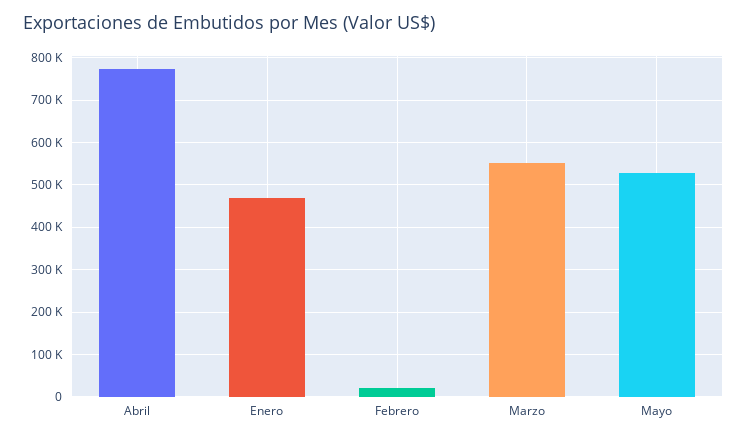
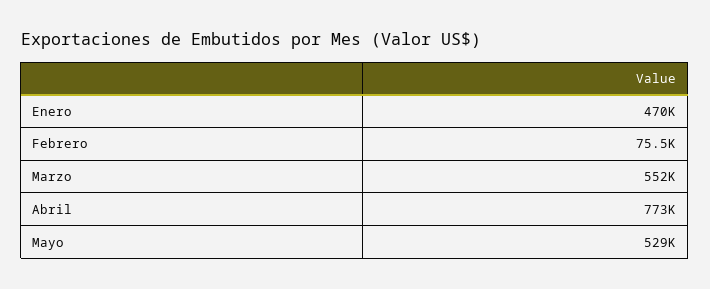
Febrero: 20000 -> 75500

